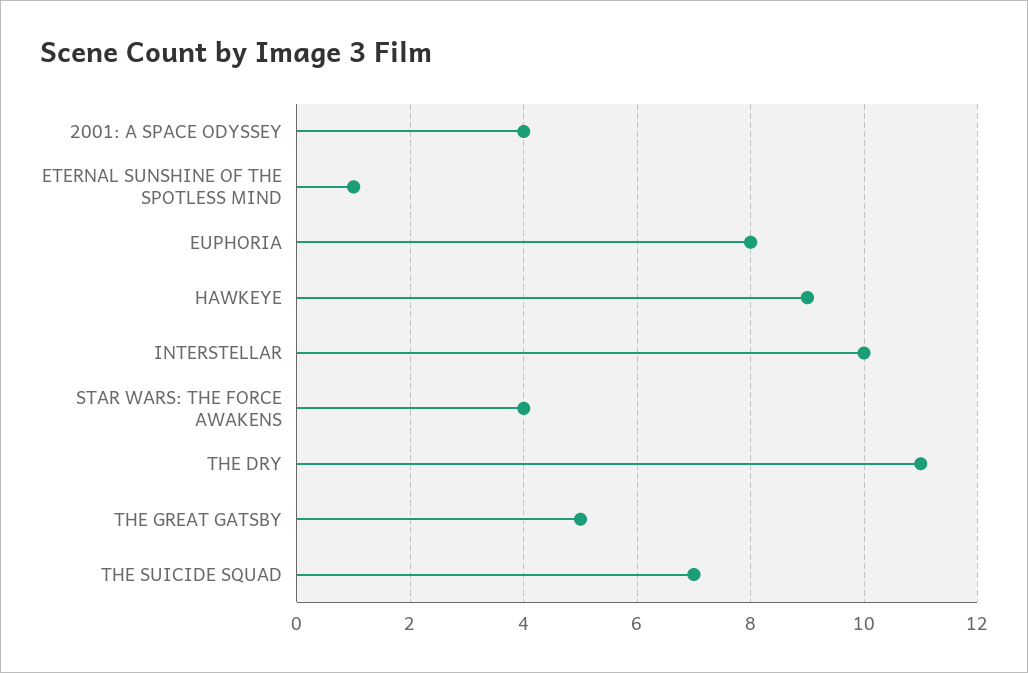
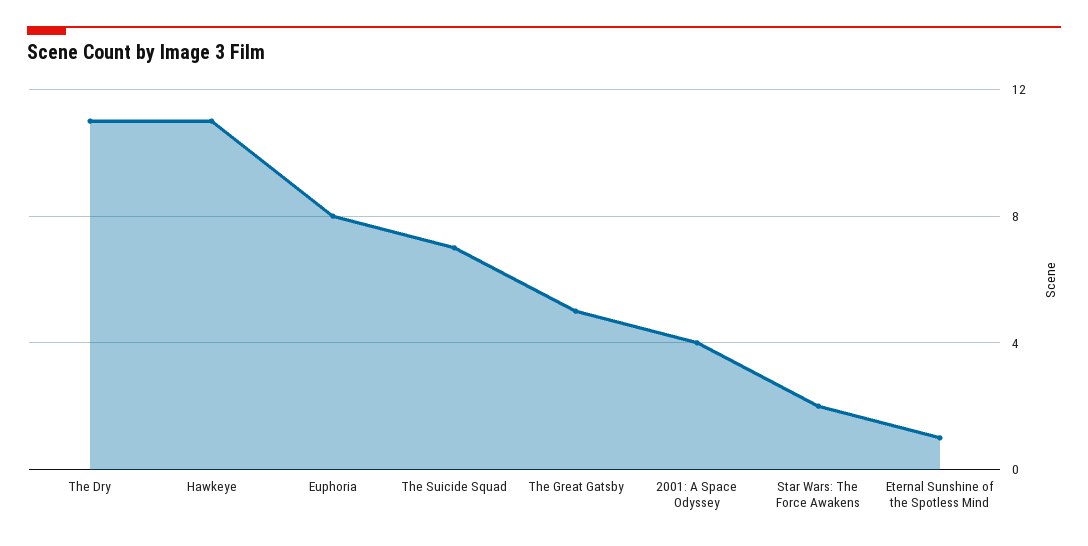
HAWKEYE: 9 -> 11
INTERSTELLAR: 10 -> none
STAR WARS: THE FORCE AWAKENS: 4 -> 2

